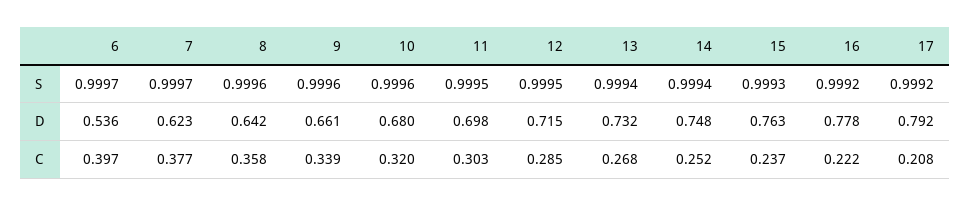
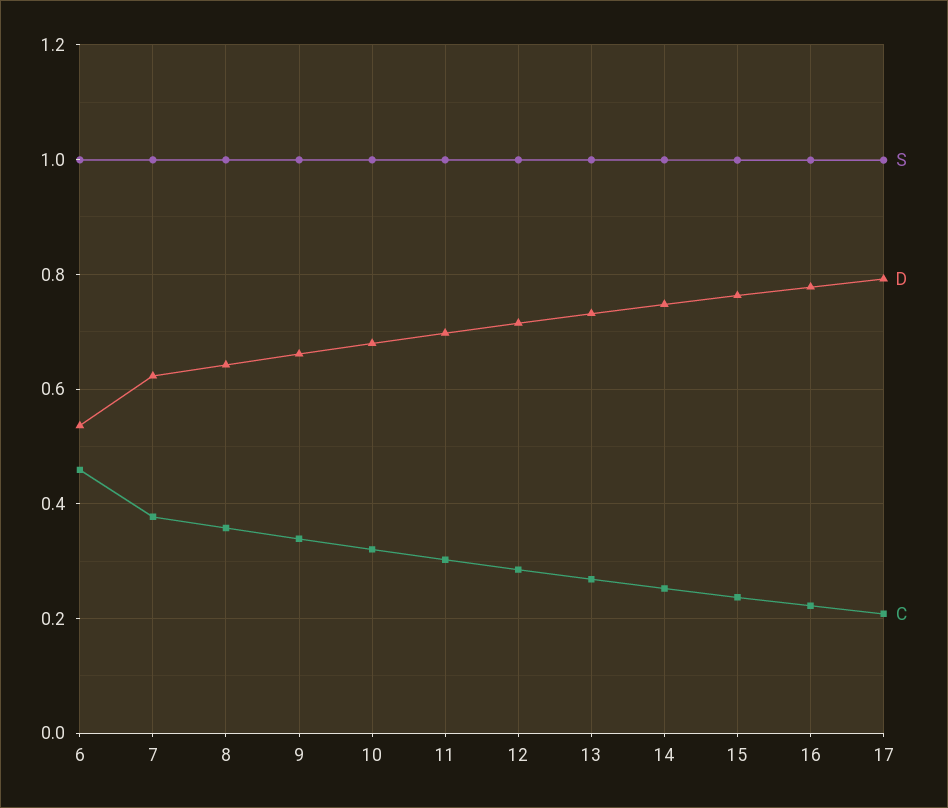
C, 6: 0.397 -> 0.46

